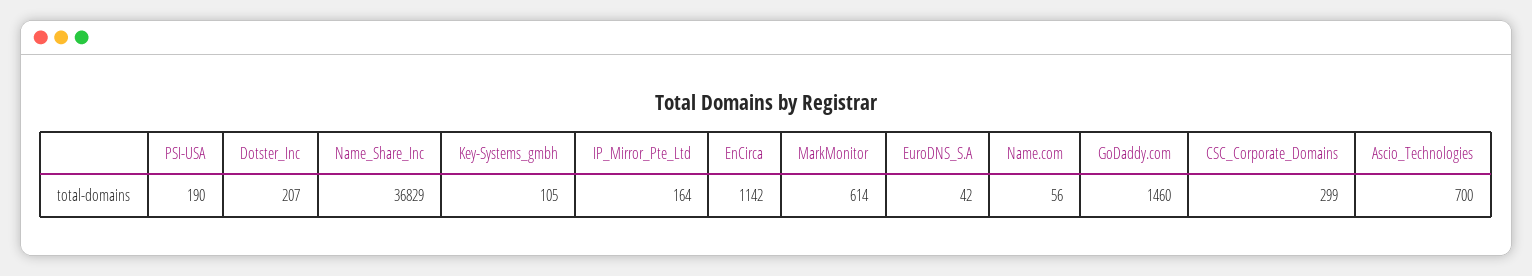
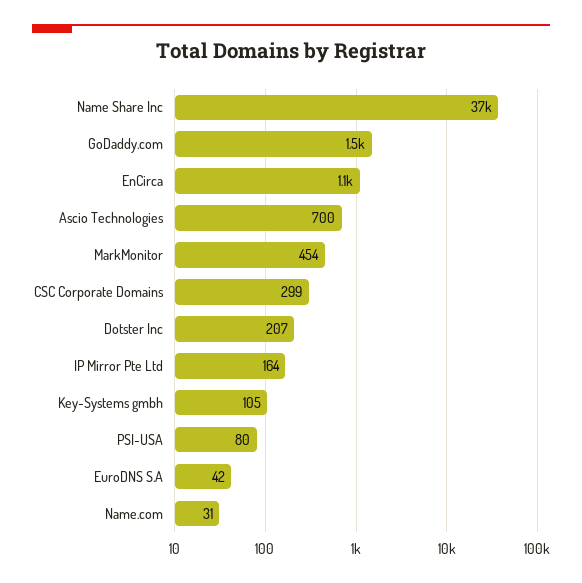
PSI-USA: 190 -> 80
MarkMonitor: 614 -> 454
Name.com: 56 -> 31

